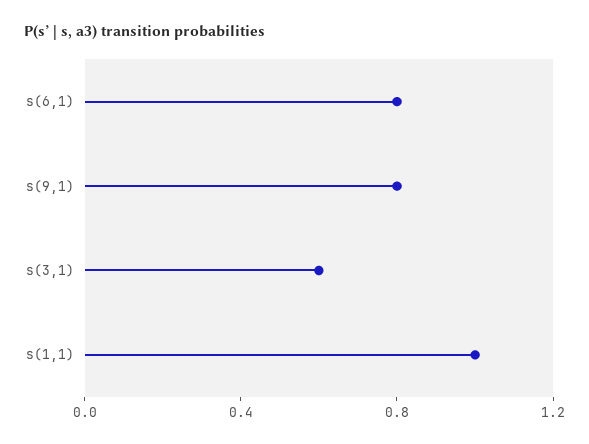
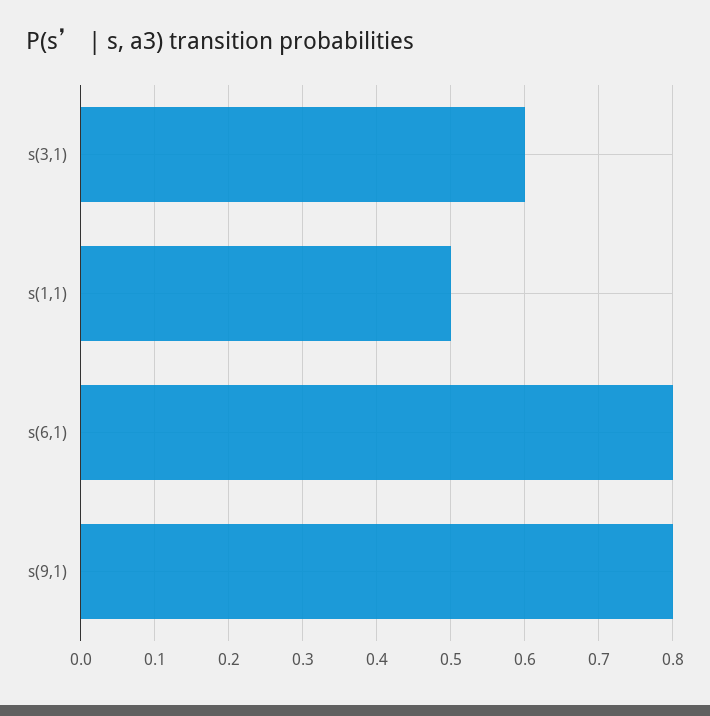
s(1,1): 1 -> 0.5

